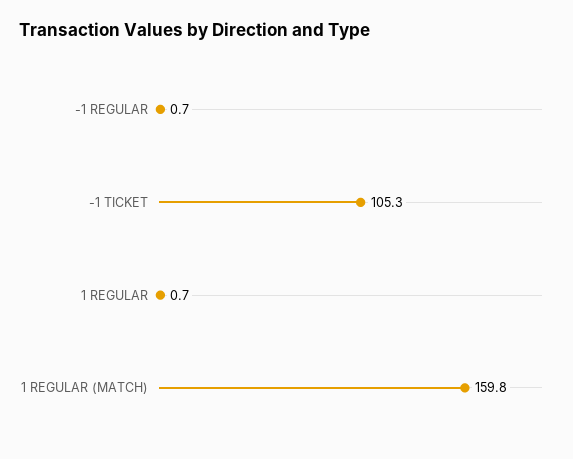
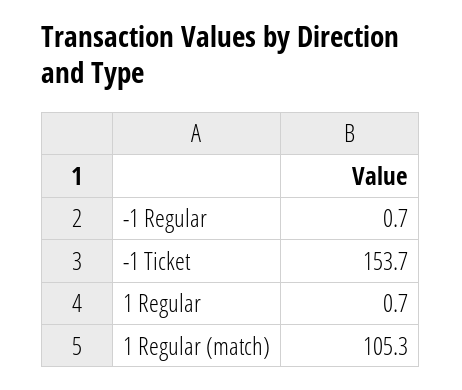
-1 TICKET: 105.3 -> 153.7
1 REGULAR (MATCH): 159.8 -> 105.3

